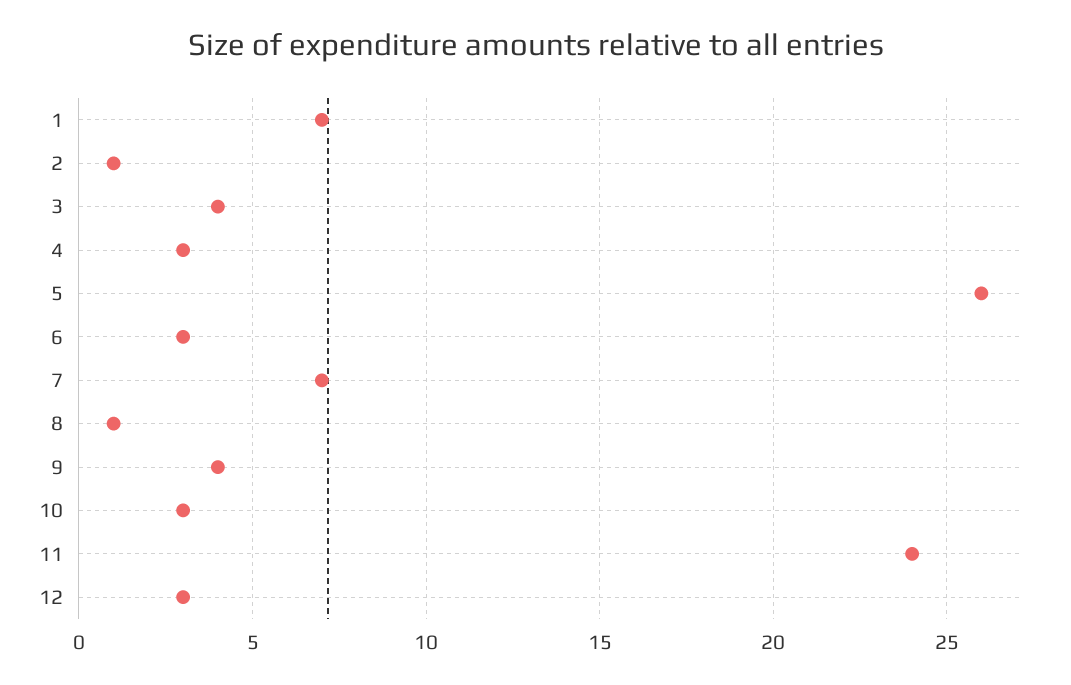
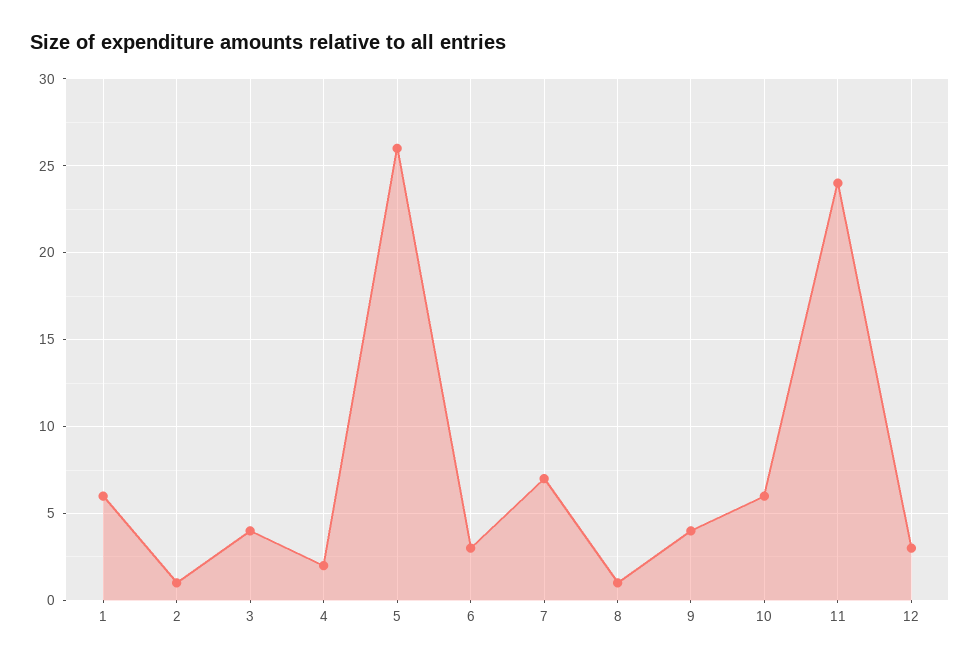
1: 7 -> 6
4: 3 -> 2
10: 3 -> 6

